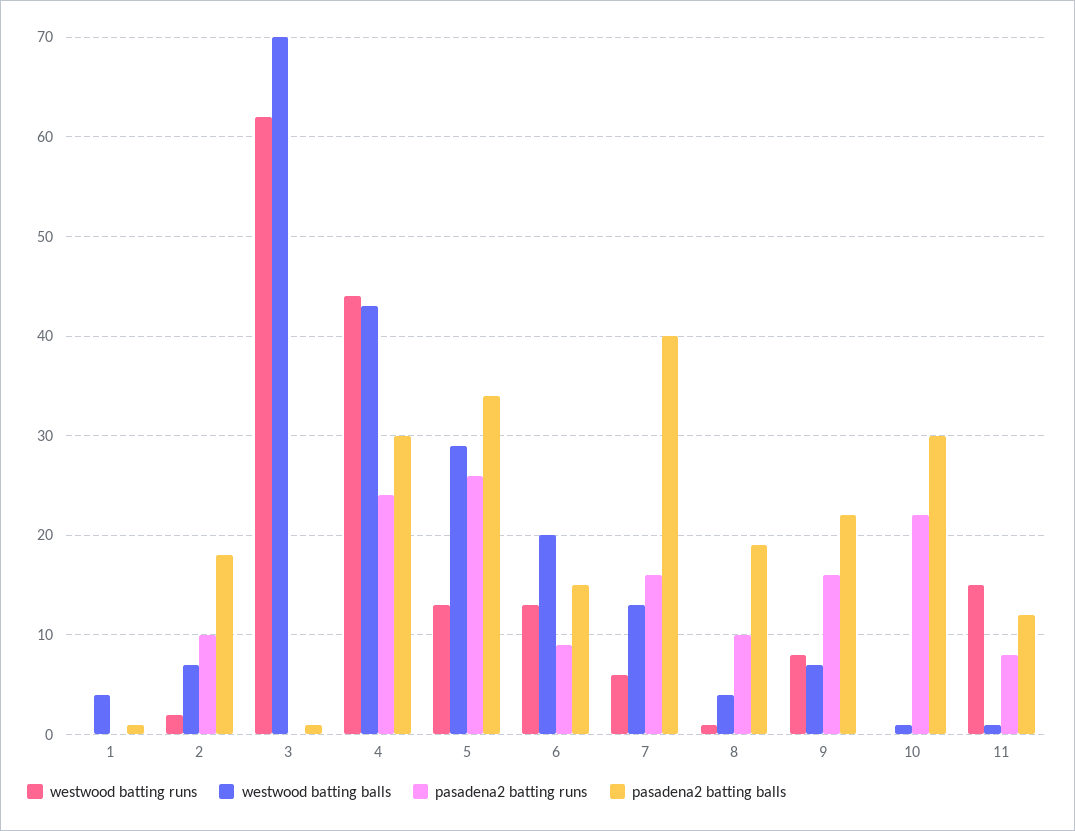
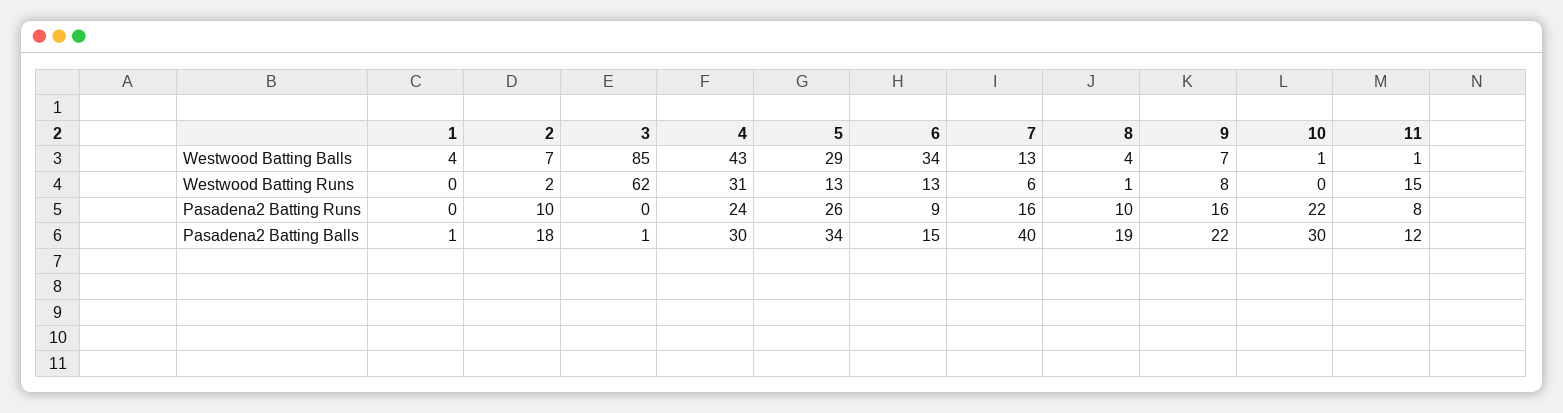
westwood batting balls, 3: 70 -> 85
westwood batting runs, 4: 44 -> 31
westwood batting balls, 6: 20 -> 34

